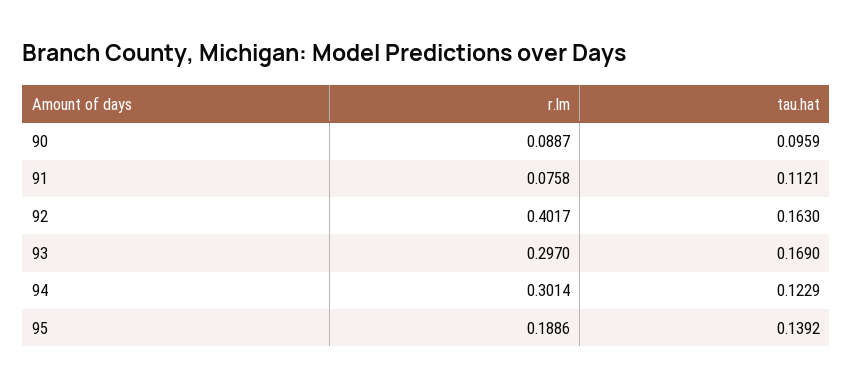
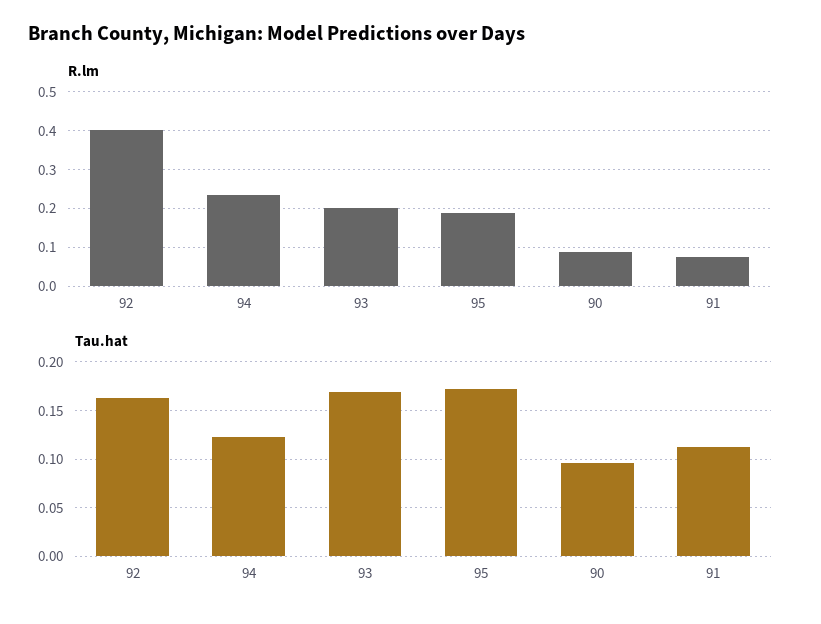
r.lm, 93: 0.297 -> 0.2
r.lm, 94: 0.3014 -> 0.24
tau.hat, 95: 0.1392 -> 0.17

